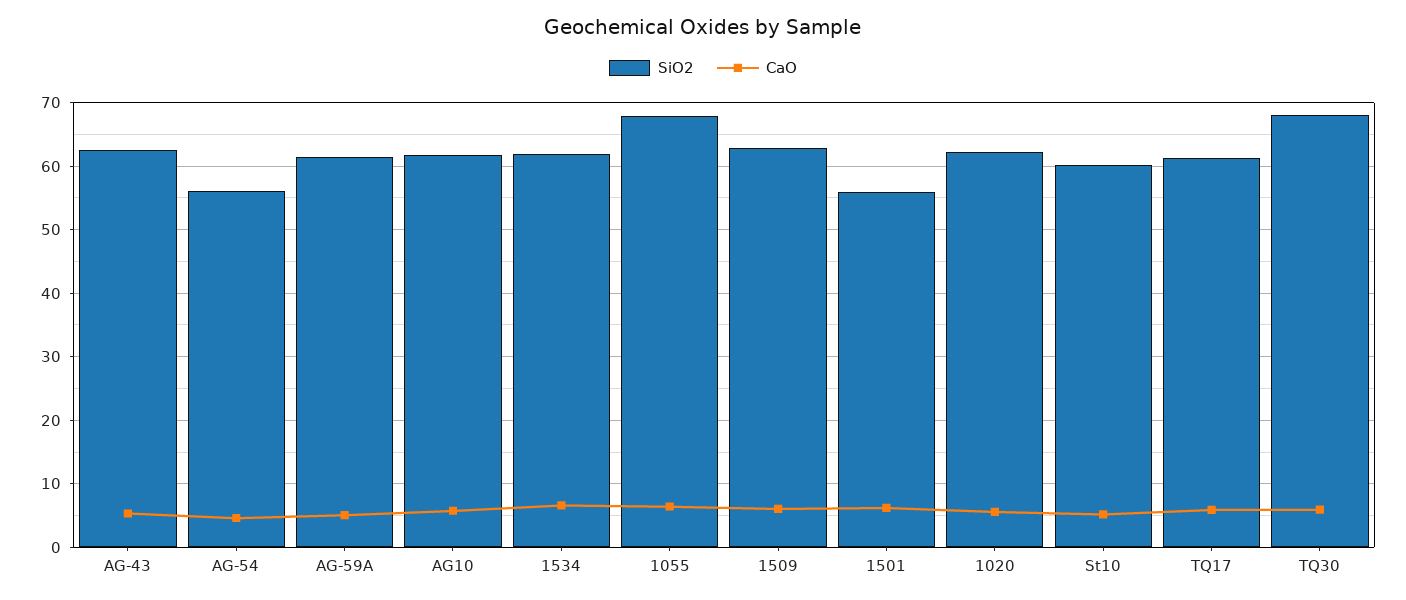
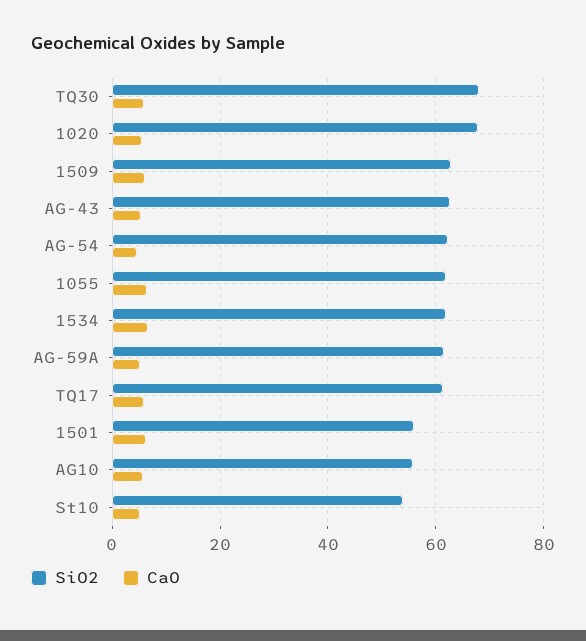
SiO2, AG-54: 56 -> 62
SiO2, AG10: 62 -> 56
SiO2, 1055: 68 -> 62
SiO2, 1020: 62 -> 68
SiO2, St10: 60 -> 54

